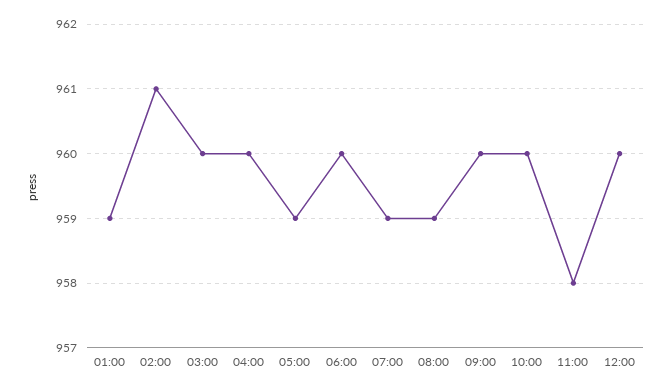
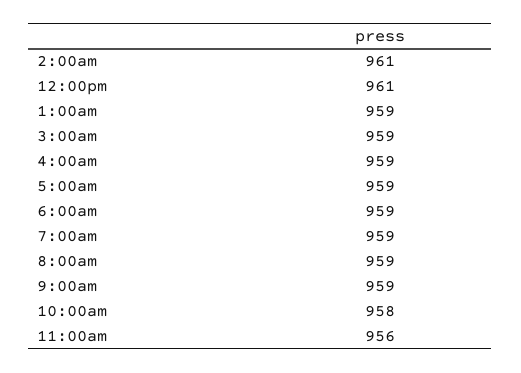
03:00: 960 -> 959
04:00: 960 -> 959
06:00: 960 -> 959
09:00: 960 -> 959
10:00: 960 -> 958
11:00: 958 -> 956
12:00: 960 -> 961

